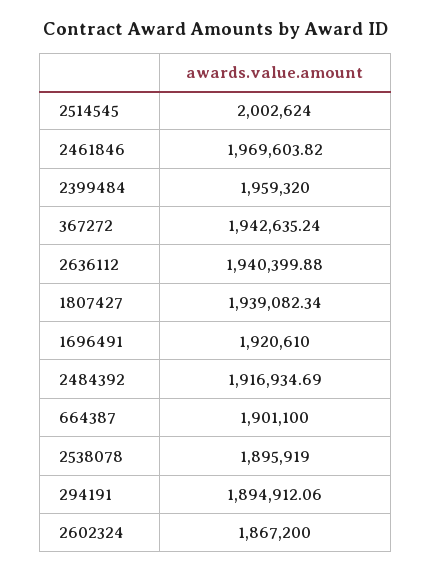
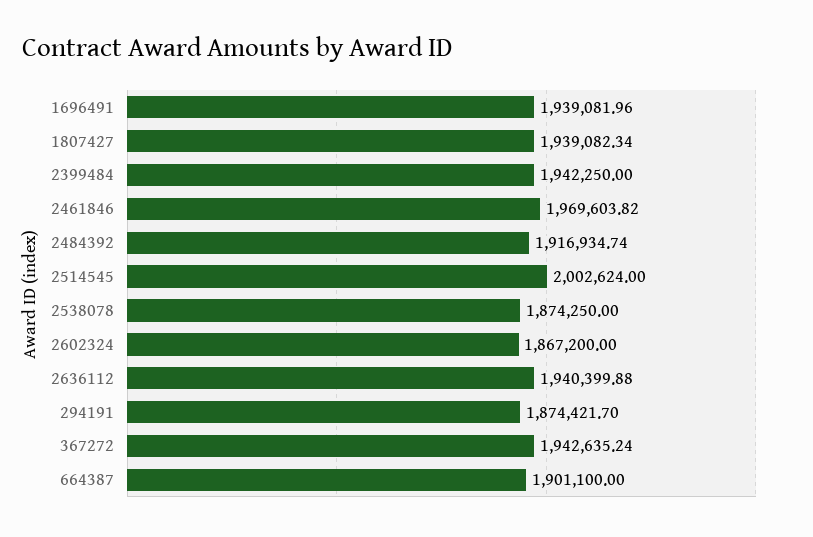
2399484: 1959320 -> 1942250
1696491: 1920610 -> 1939081.96
2484392: 1916934.69 -> 1916934.74
2538078: 1895919 -> 1874250
294191: 1894912.06 -> 1874421.7

